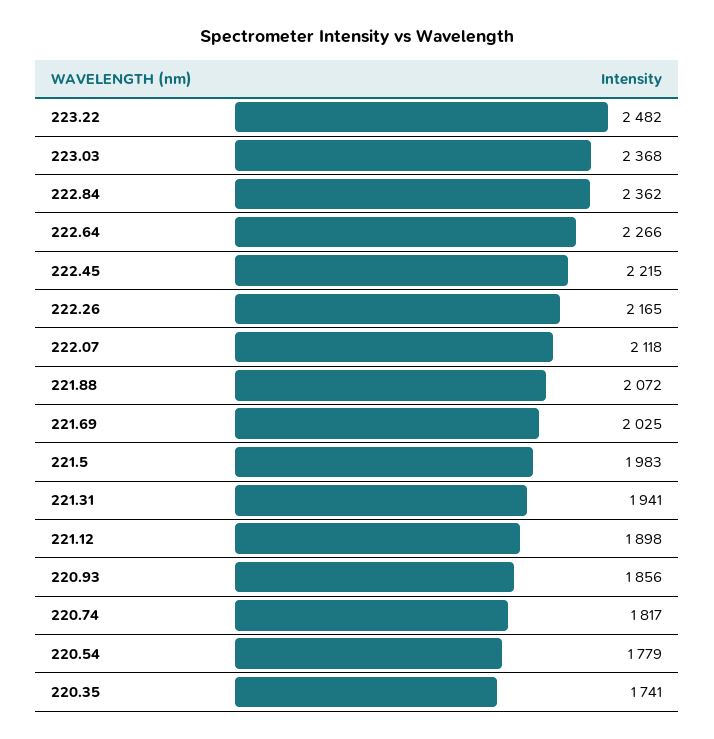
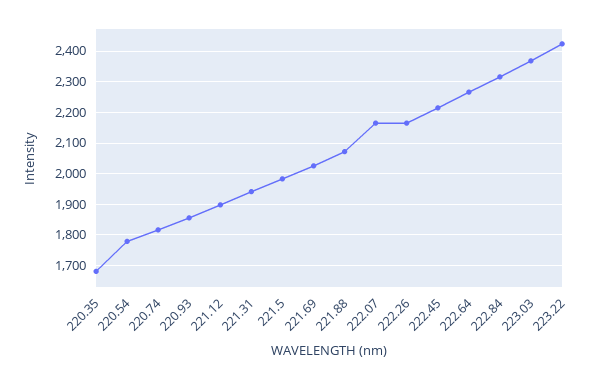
223.22: 2482 -> 2420
222.84: 2362 -> 2320
222.07: 2118 -> 2160
220.35: 1741 -> 1680

